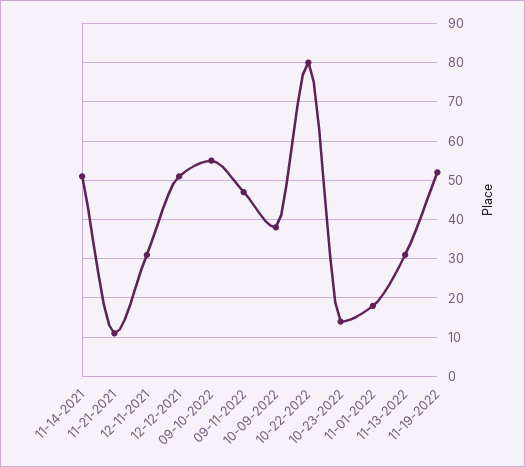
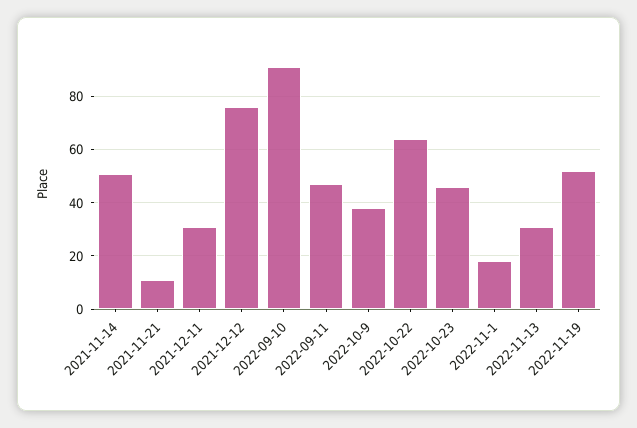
12-12-2021: 50 -> 75
09-10-2022: 55 -> 90
10-22-2022: 80 -> 65
10-23-2022: 15 -> 45

